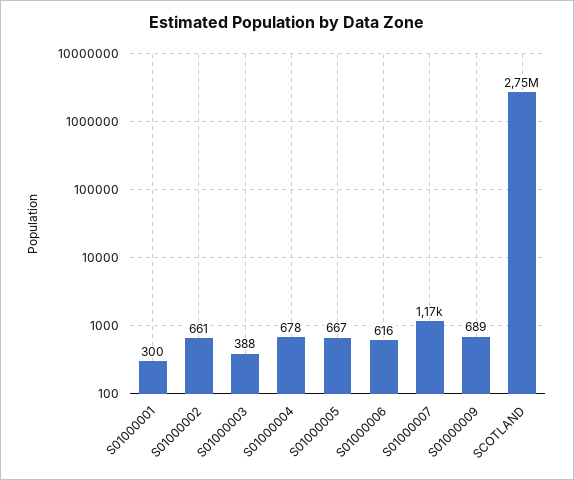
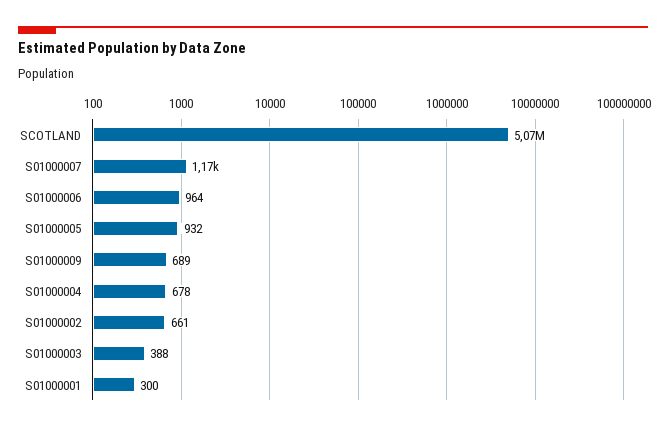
S01000005: 667 -> 932
S01000006: 616 -> 964
SCOTLAND: 2750000 -> 5070000

